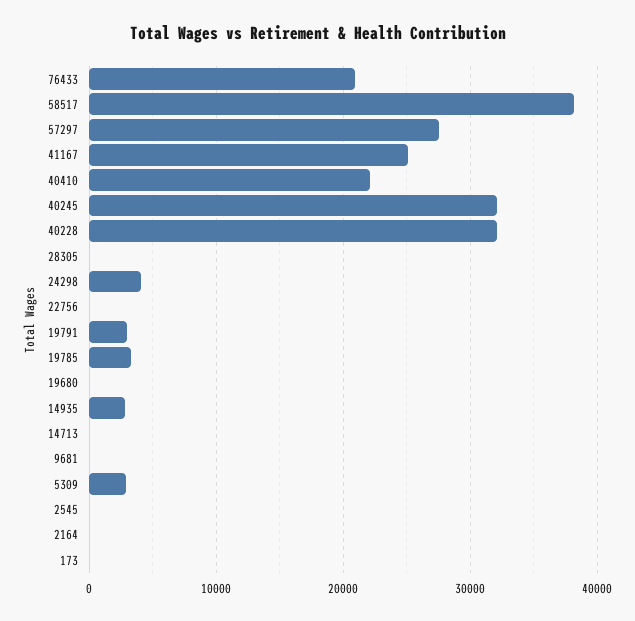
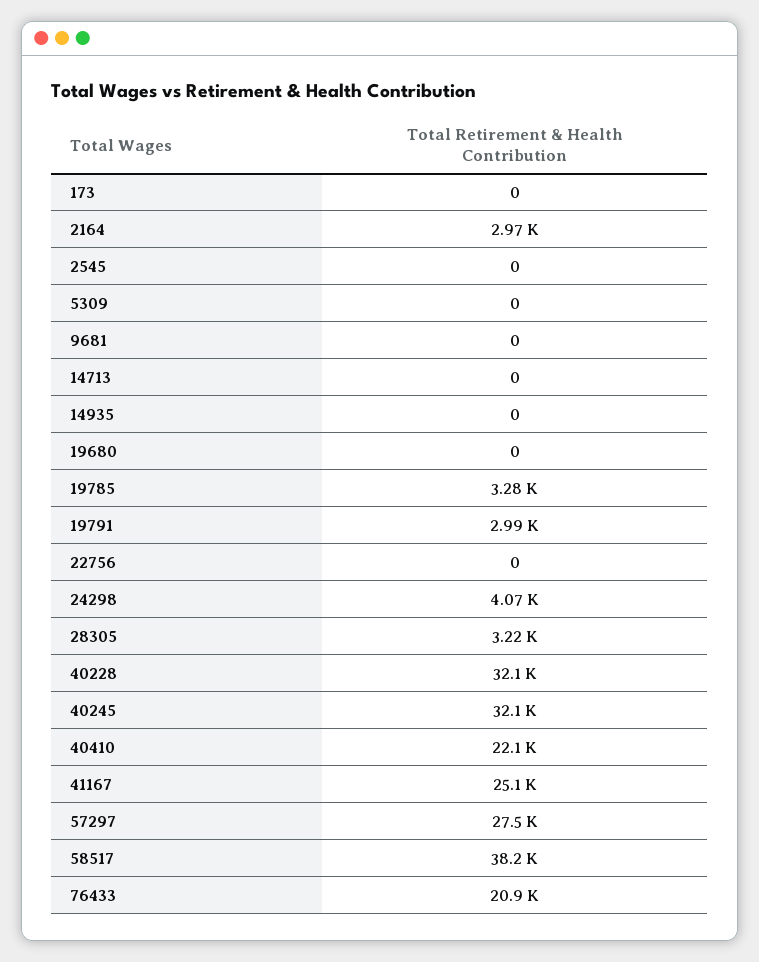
28305: 0 -> 3220
14935: 3000 -> 0
5309: 3000 -> 0
2164: 0 -> 2970

